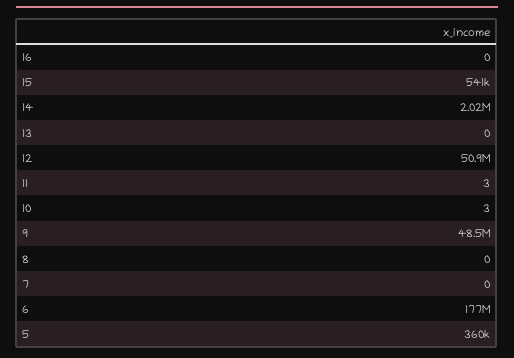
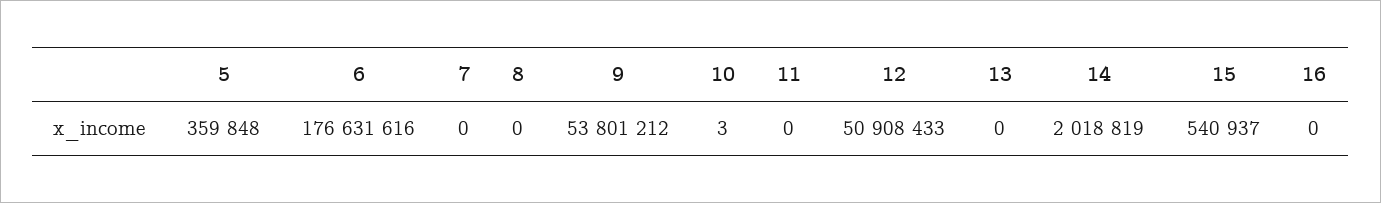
11: 3 -> 0
9: 48500000 -> 53801212

